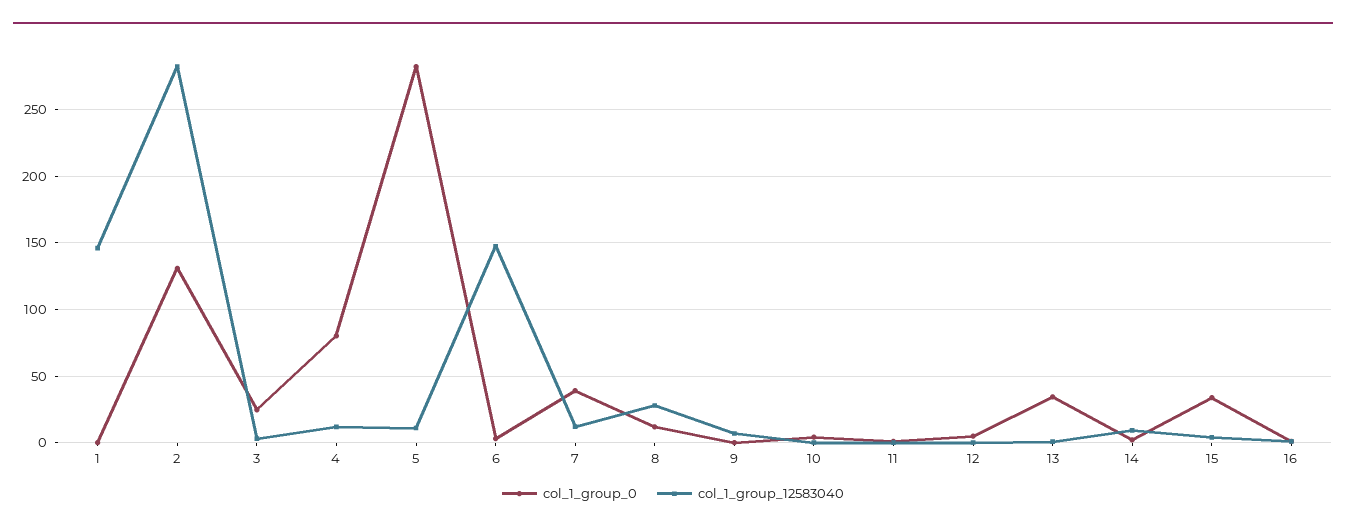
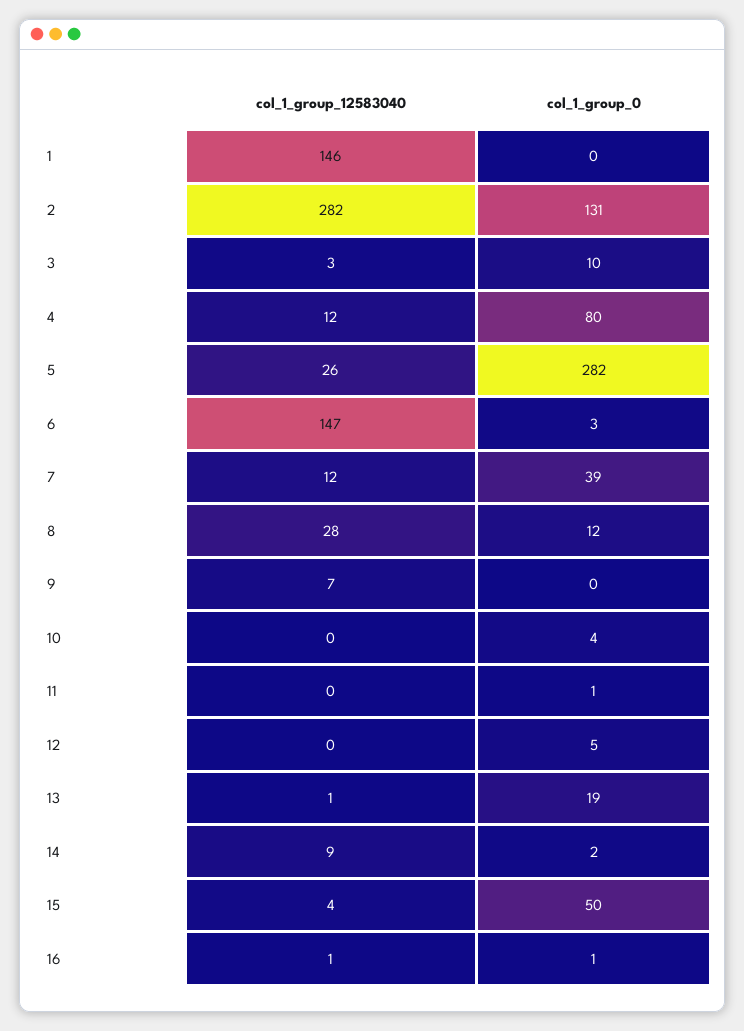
col_1_group_0, 3: 25 -> 10
col_1_group_12583040, 5: 10 -> 26
col_1_group_0, 13: 35 -> 19
col_1_group_0, 15: 35 -> 50

